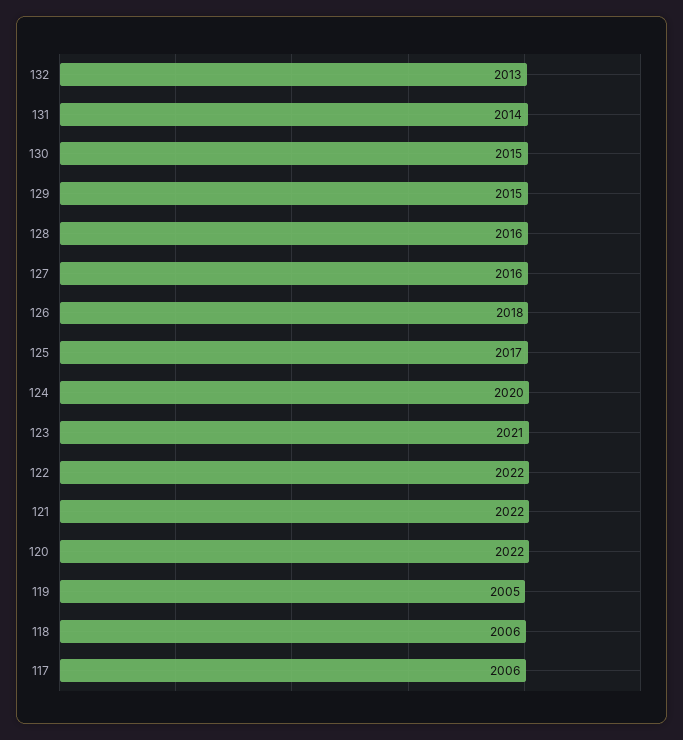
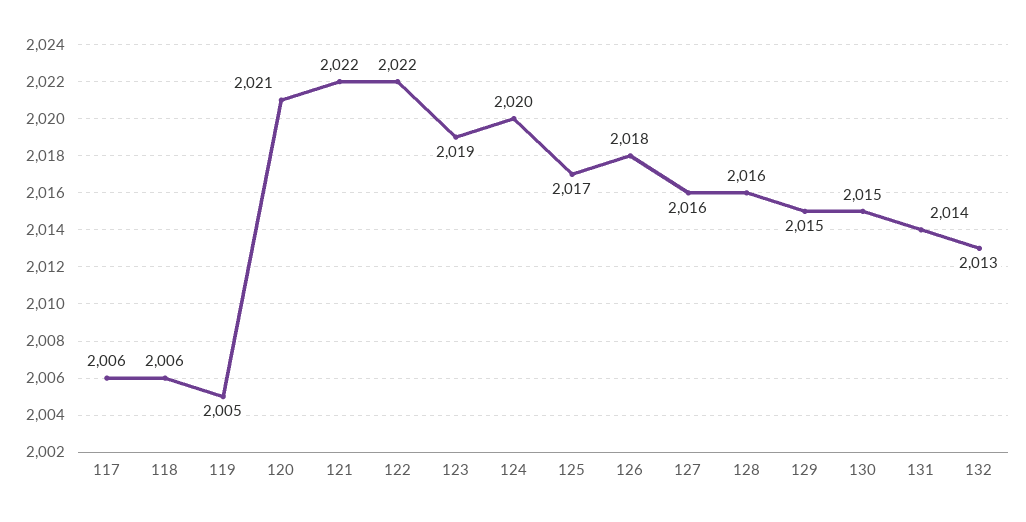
123: 2021 -> 2019
120: 2022 -> 2021

